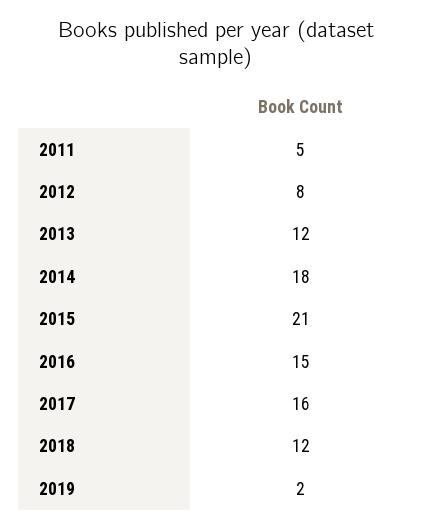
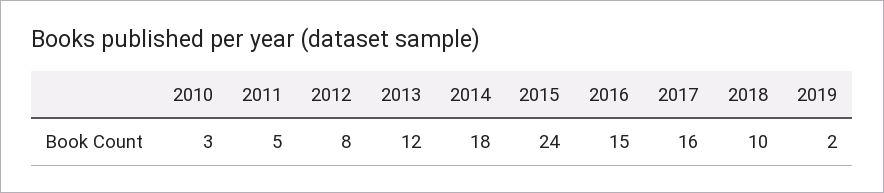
2015: 21 -> 24
2018: 12 -> 10
2010: none -> 3

